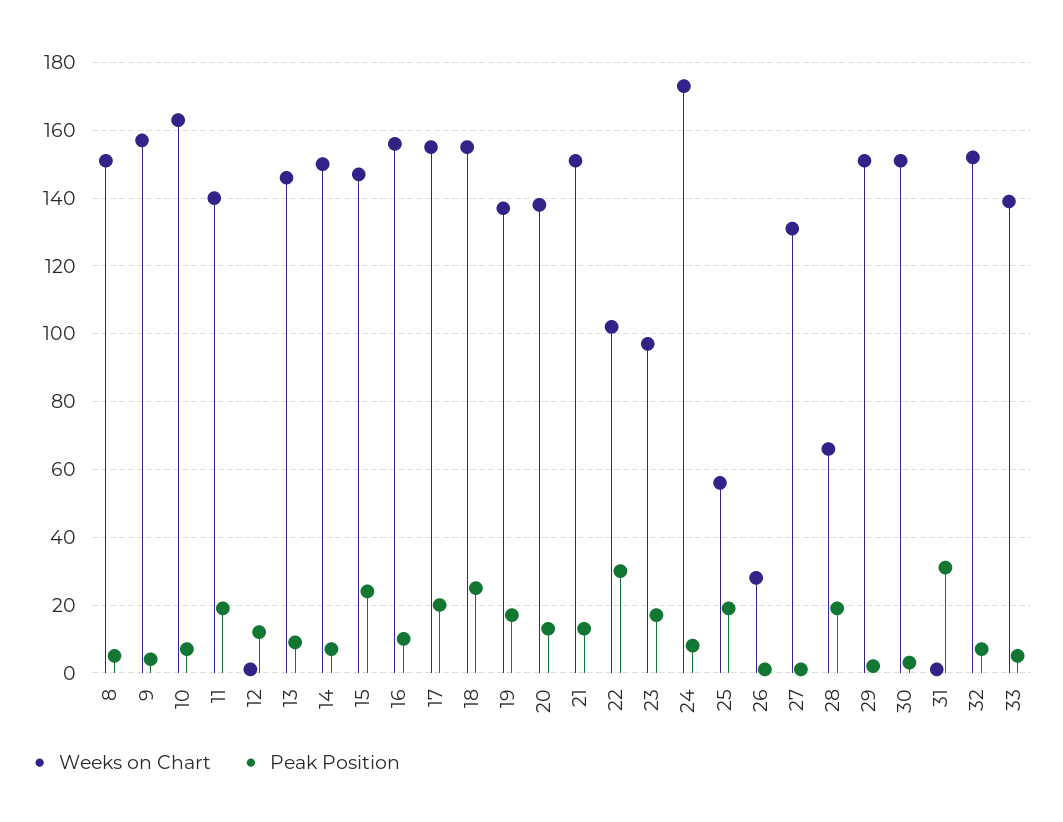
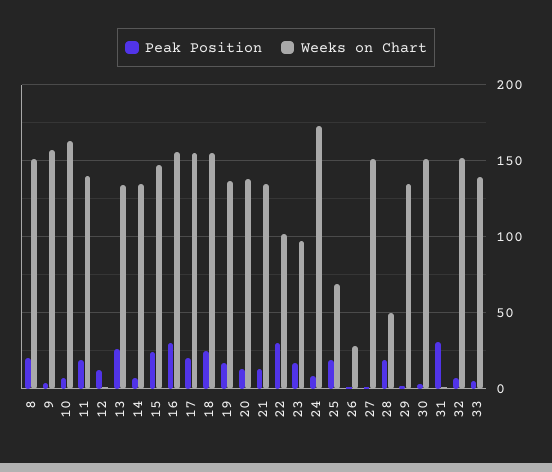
Peak Position, 8: 5 -> 20
Weeks on Chart, 13: 145 -> 135
Peak Position, 13: 10 -> 25
Weeks on Chart, 14: 150 -> 135
Peak Position, 16: 10 -> 30
Weeks on Chart, 21: 150 -> 135
Weeks on Chart, 25: 55 -> 70
Weeks on Chart, 27: 130 -> 150
Weeks on Chart, 28: 65 -> 50
Weeks on Chart, 29: 150 -> 135

